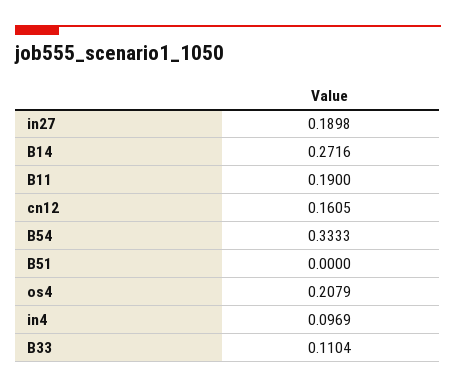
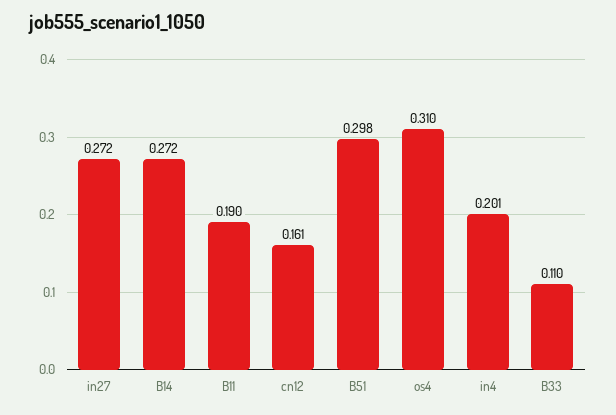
in27: 0.1898 -> 0.272
B54: 0.3333 -> none
B51: 0 -> 0.298
os4: 0.2079 -> 0.31
in4: 0.0969 -> 0.201

